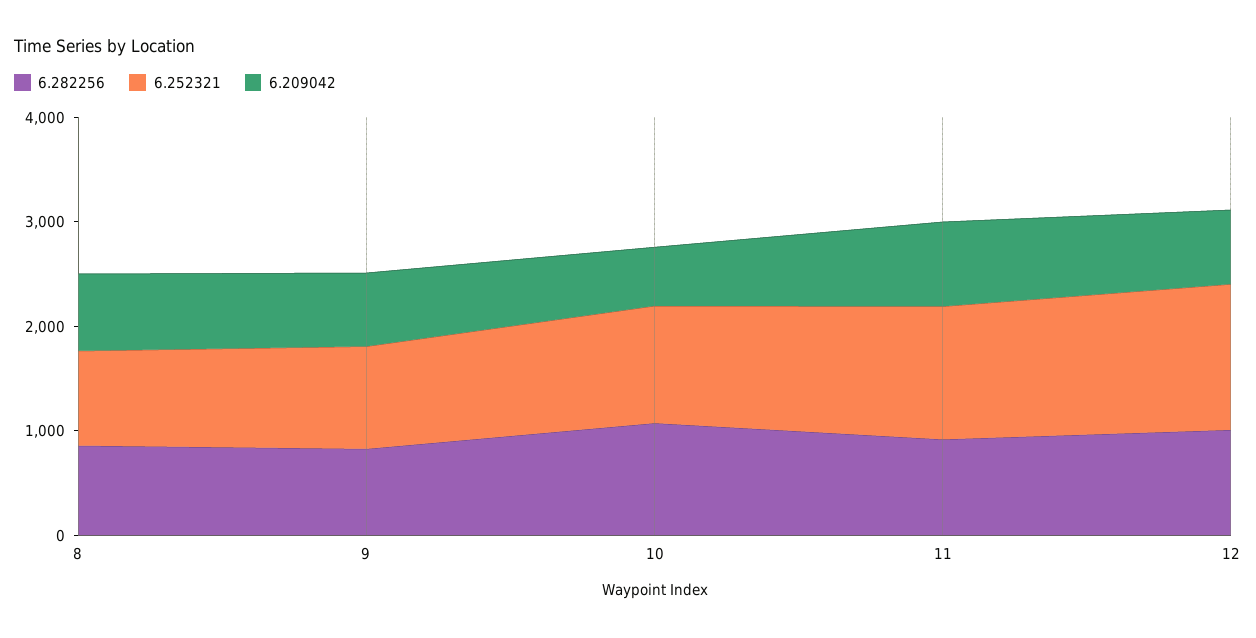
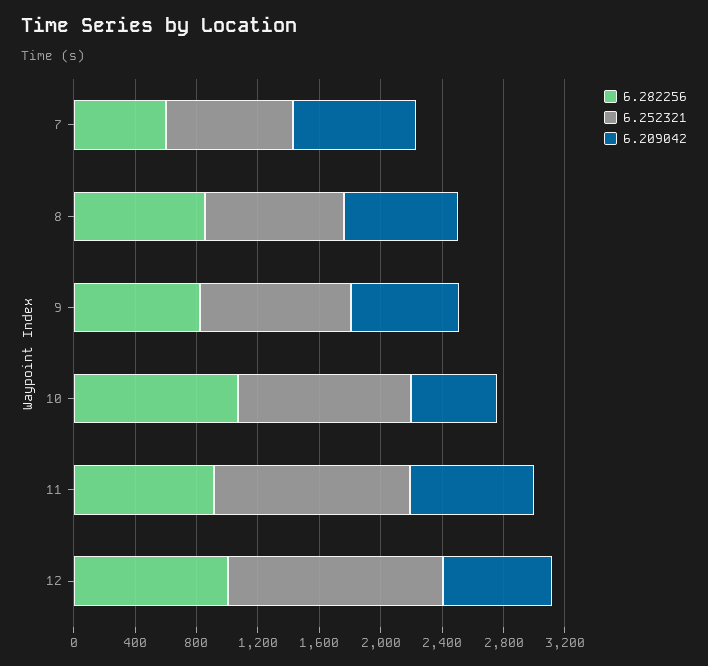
6.282256, 7: none -> 600
6.252321, 7: none -> 800
6.209042, 7: none -> 800

